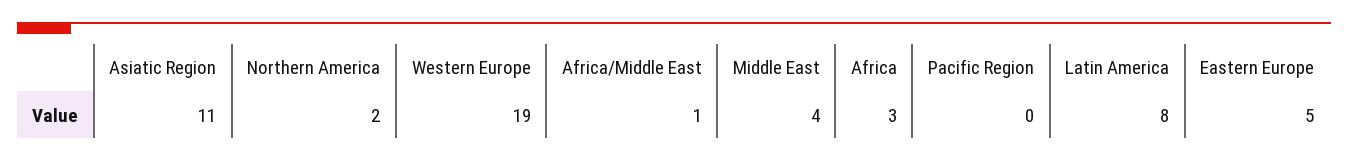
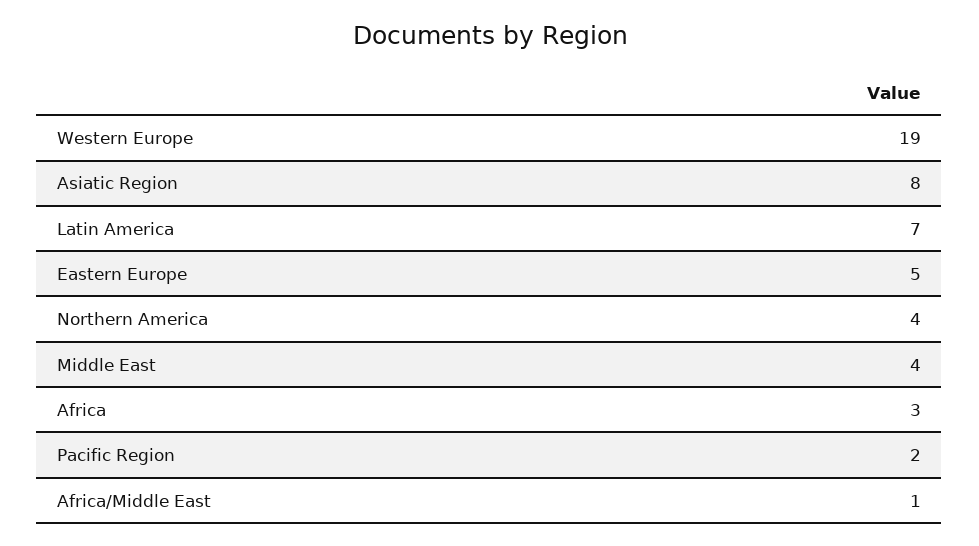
Asiatic Region: 11 -> 8
Northern America: 2 -> 4
Pacific Region: 0 -> 2
Latin America: 8 -> 7

